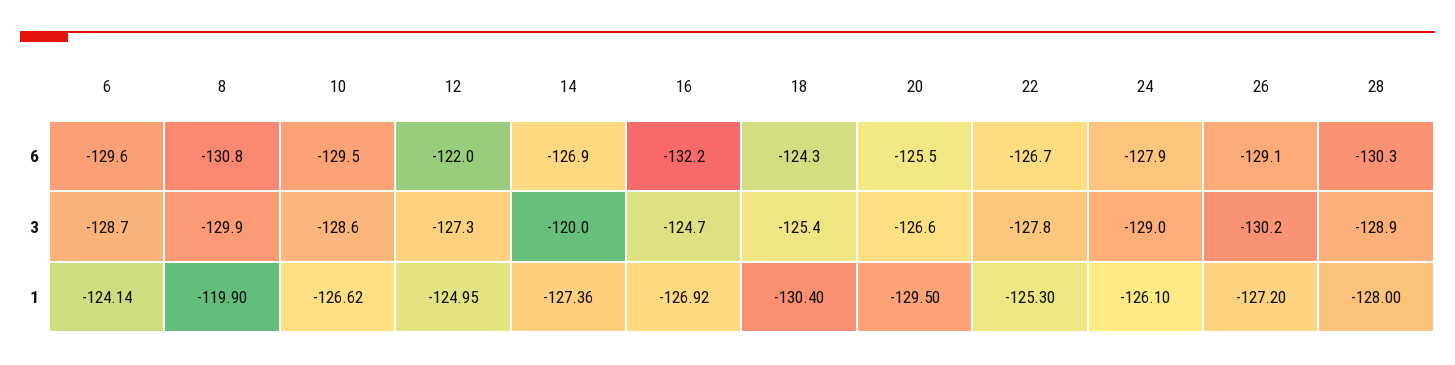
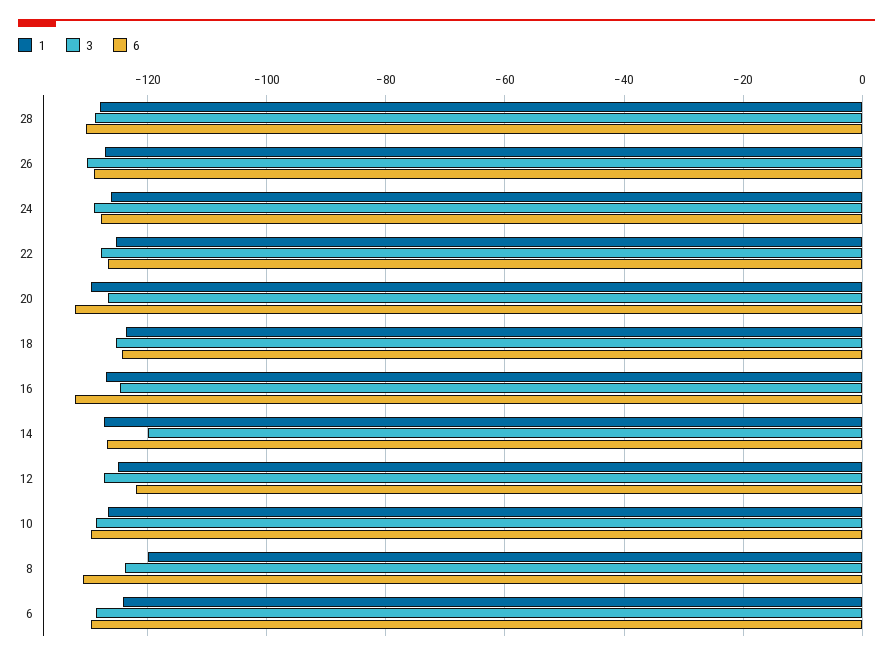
6, 20: -125.5 -> -132
3, 8: -129.9 -> -124
1, 18: -130.4 -> -124

